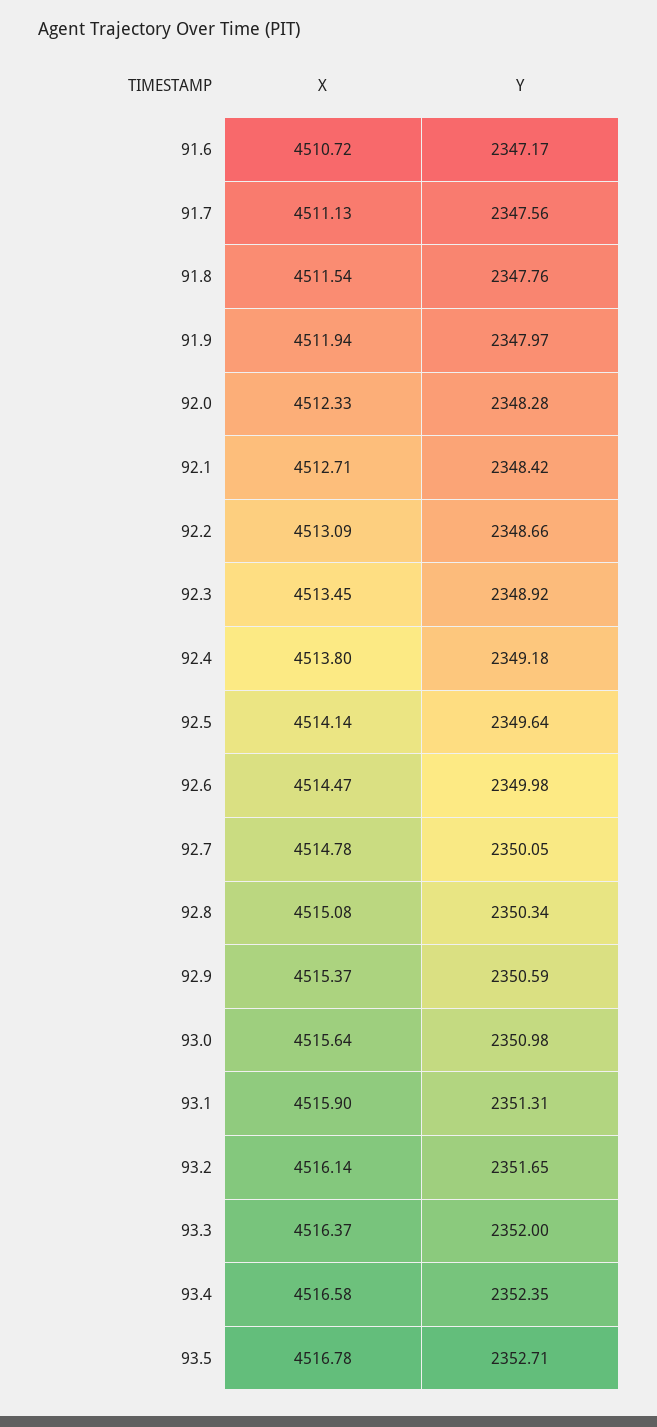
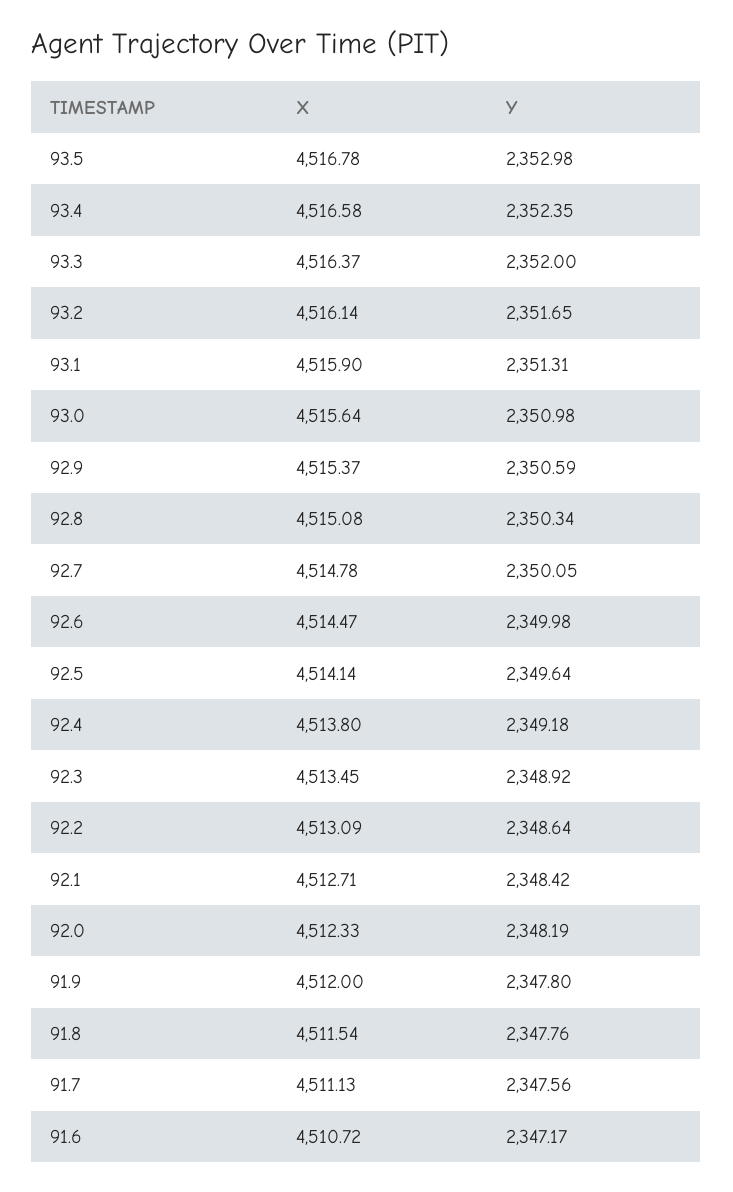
X, 91.9: 4511.94 -> 4512
Y, 91.9: 2347.97 -> 2347.8
Y, 92.0: 2348.28 -> 2348.19
Y, 92.2: 2348.66 -> 2348.64
Y, 93.5: 2352.71 -> 2352.98

